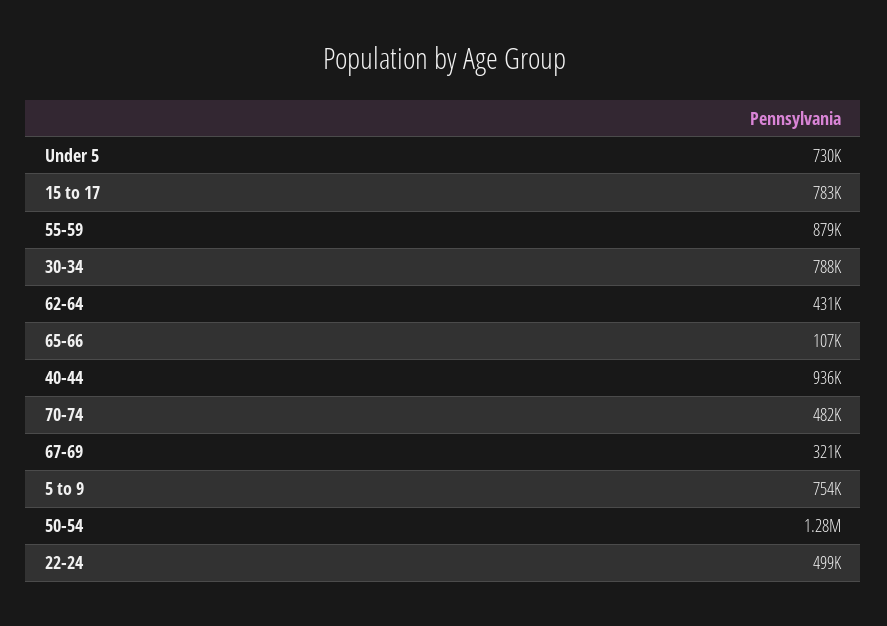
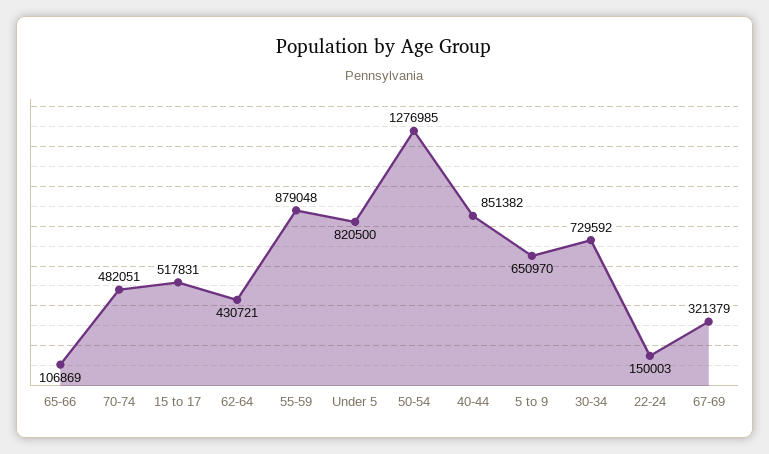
Under 5: 730000 -> 820500
15 to 17: 783000 -> 517831
30-34: 788000 -> 729592
40-44: 936000 -> 851382
5 to 9: 754000 -> 650970
22-24: 499000 -> 150003

